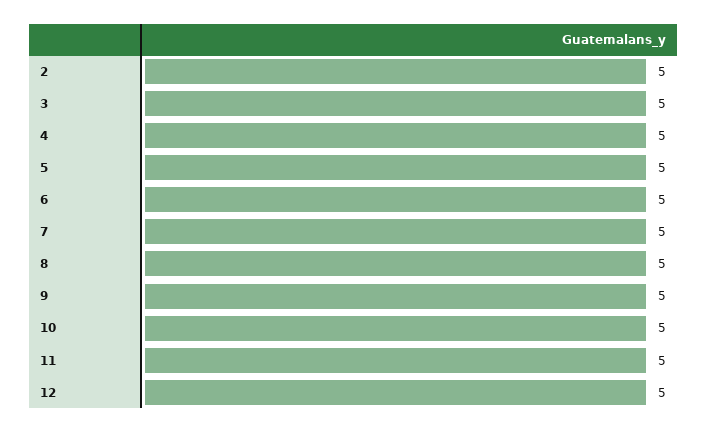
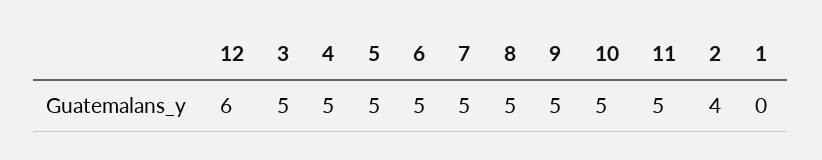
2: 5 -> 4
12: 5 -> 6
1: none -> 0

